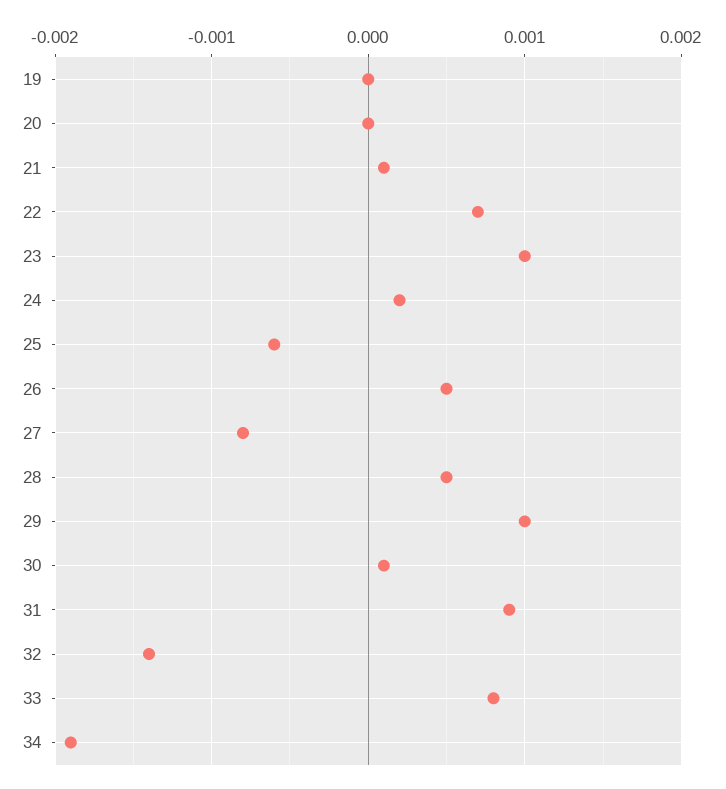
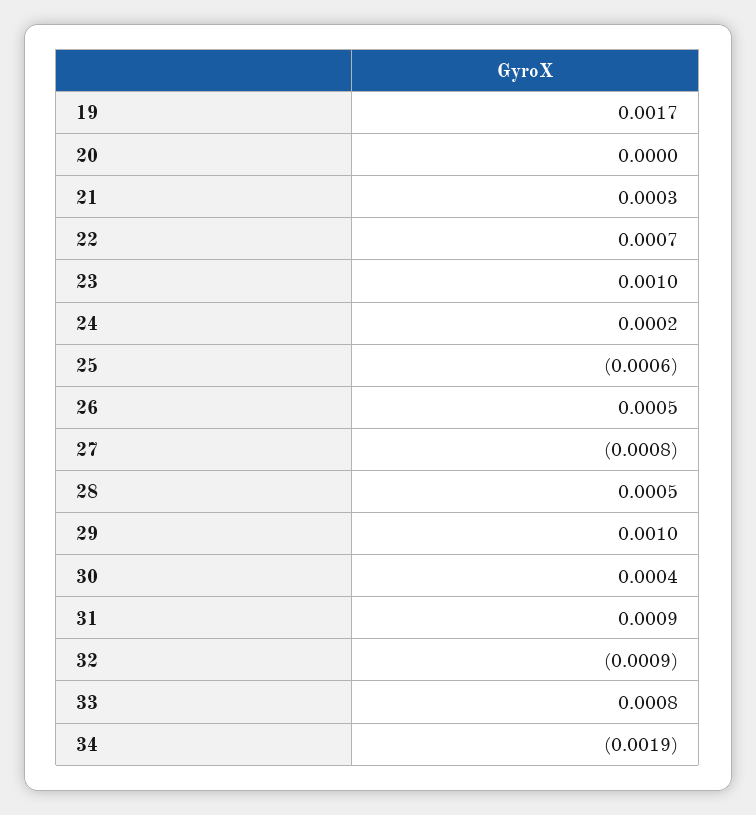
19: 0 -> 0.0017
21: 0.0001 -> 0.0003
30: 0.0001 -> 0.0004
32: -0.0014 -> -0.0009

